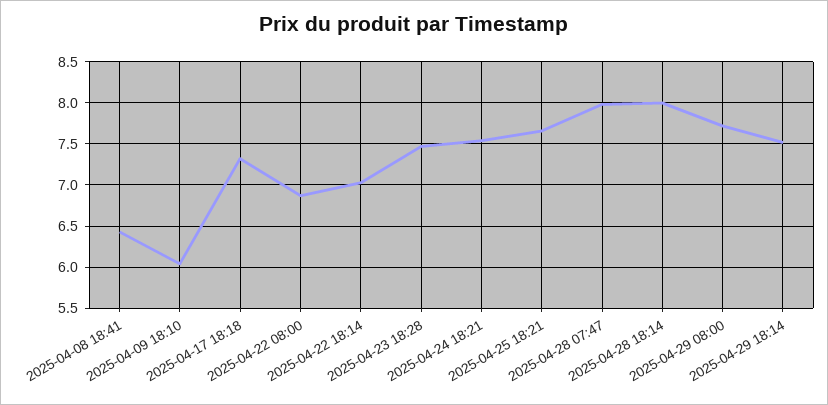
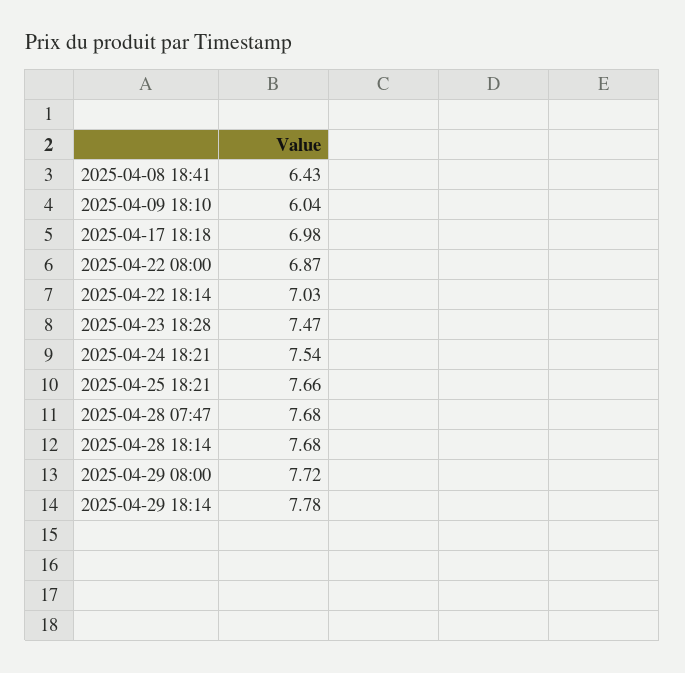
2025-04-17 18:18: 7.3 -> 6.98
2025-04-28 07:47: 8 -> 7.68
2025-04-28 18:14: 8 -> 7.68
2025-04-29 18:14: 7.5 -> 7.78

